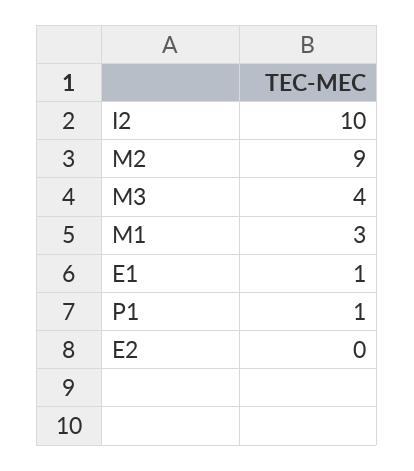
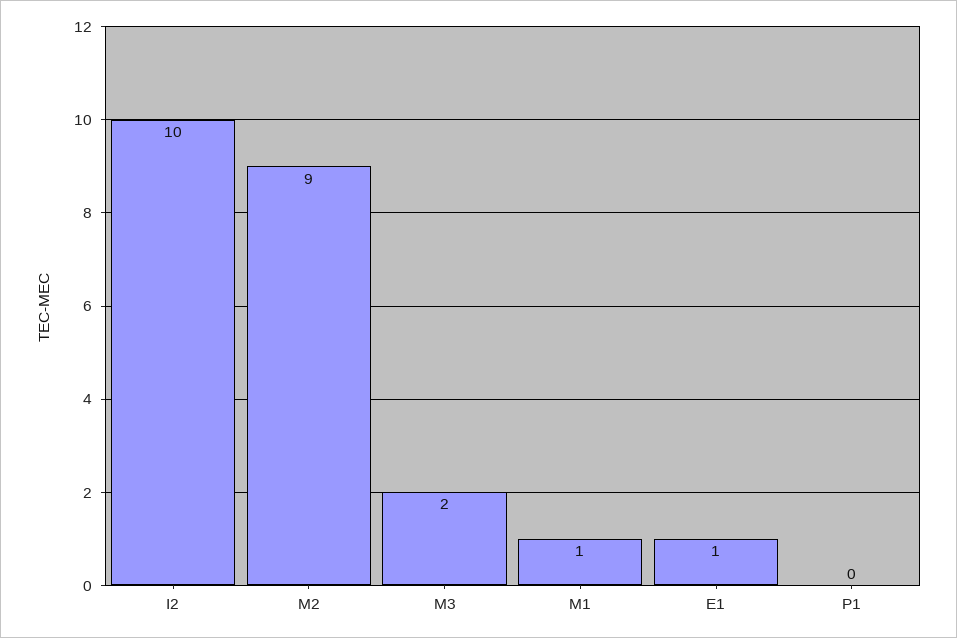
M3: 4 -> 2
M1: 3 -> 1
P1: 1 -> 0
E2: 0 -> none

